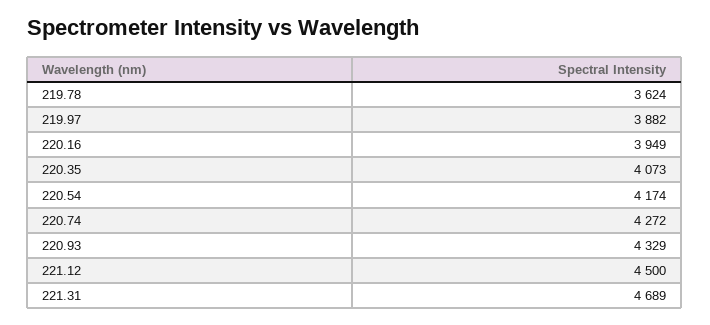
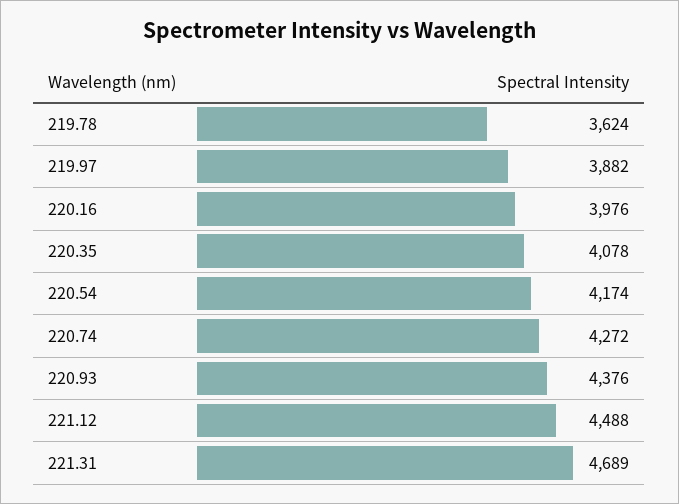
220.16: 3949 -> 3976
220.35: 4073 -> 4078
220.93: 4329 -> 4376
221.12: 4500 -> 4488

